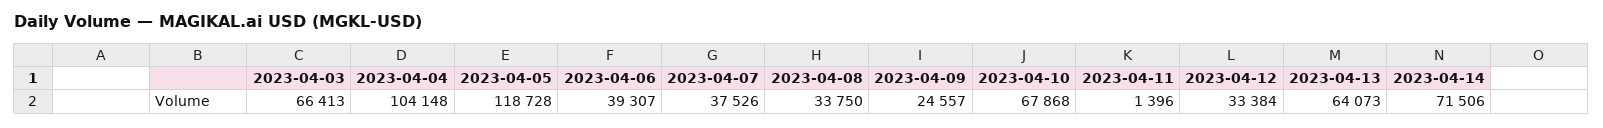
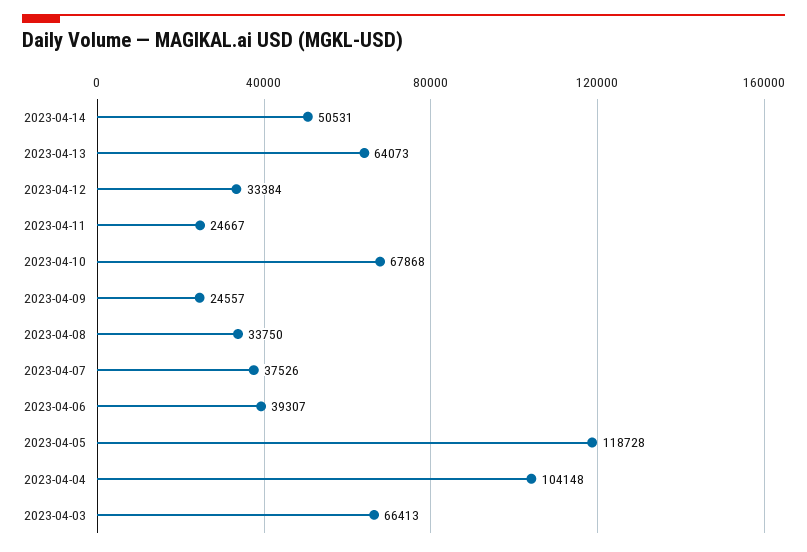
2023-04-11: 1396 -> 24667
2023-04-14: 71506 -> 50531

